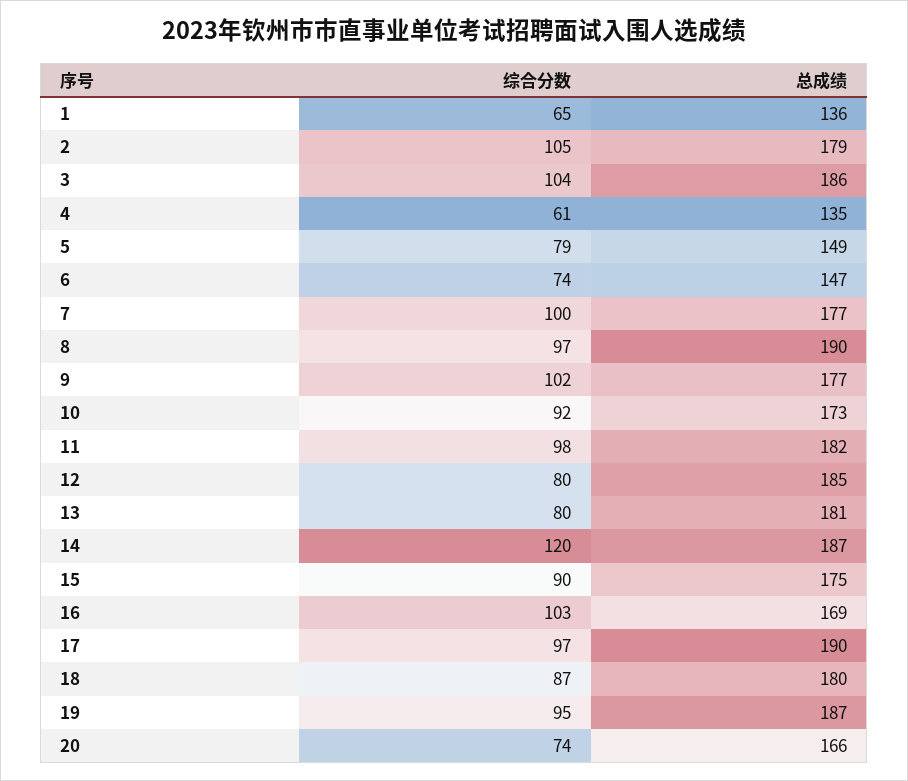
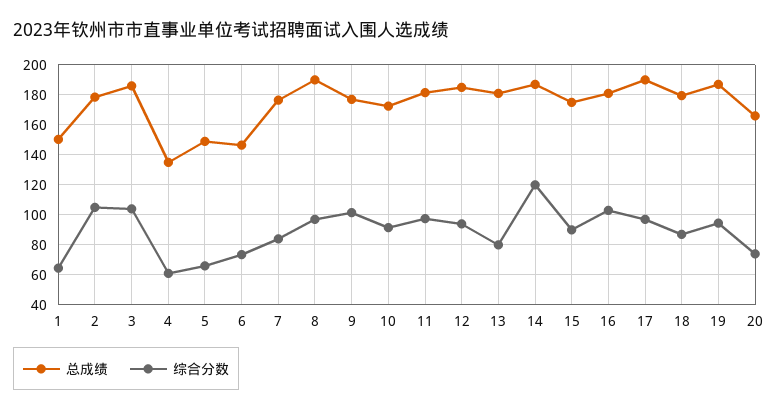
总成绩, 1: 136 -> 150
综合分数, 5: 79 -> 65
综合分数, 7: 100 -> 85
综合分数, 12: 80 -> 95
总成绩, 16: 169 -> 180

